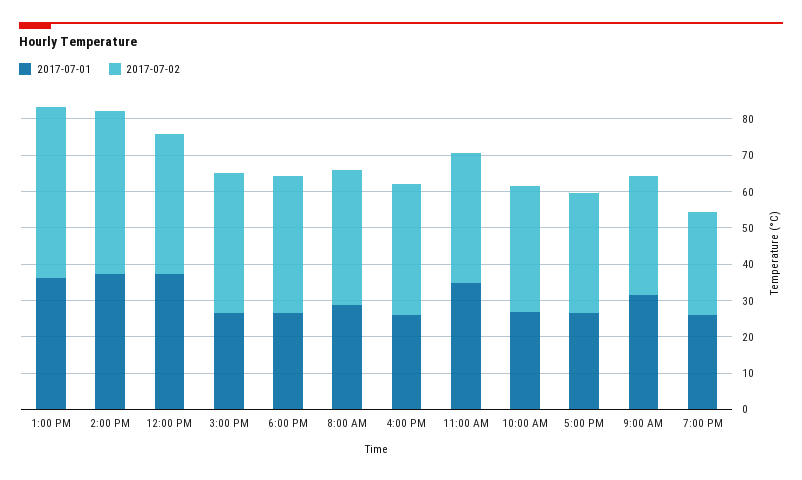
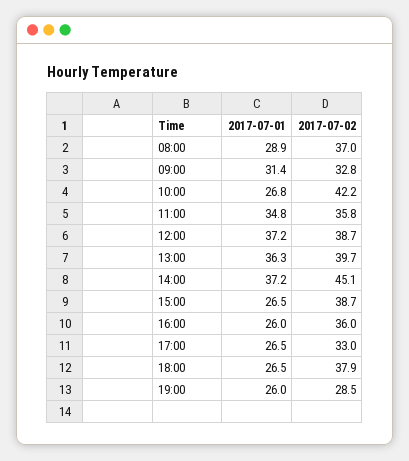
2017-07-02, 1:00 PM: 47.5 -> 39.7
2017-07-02, 10:00 AM: 35 -> 42.2

